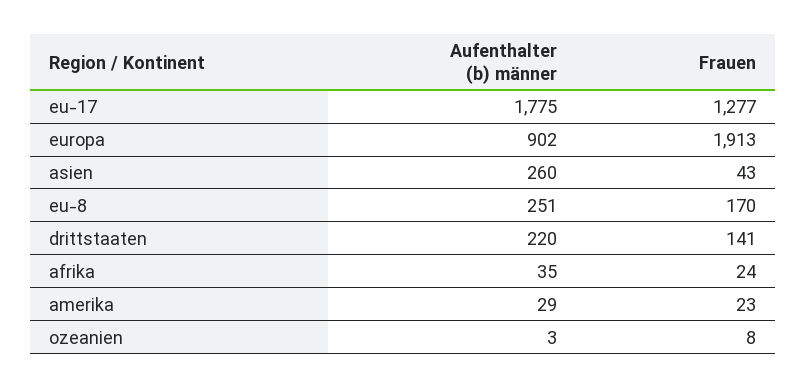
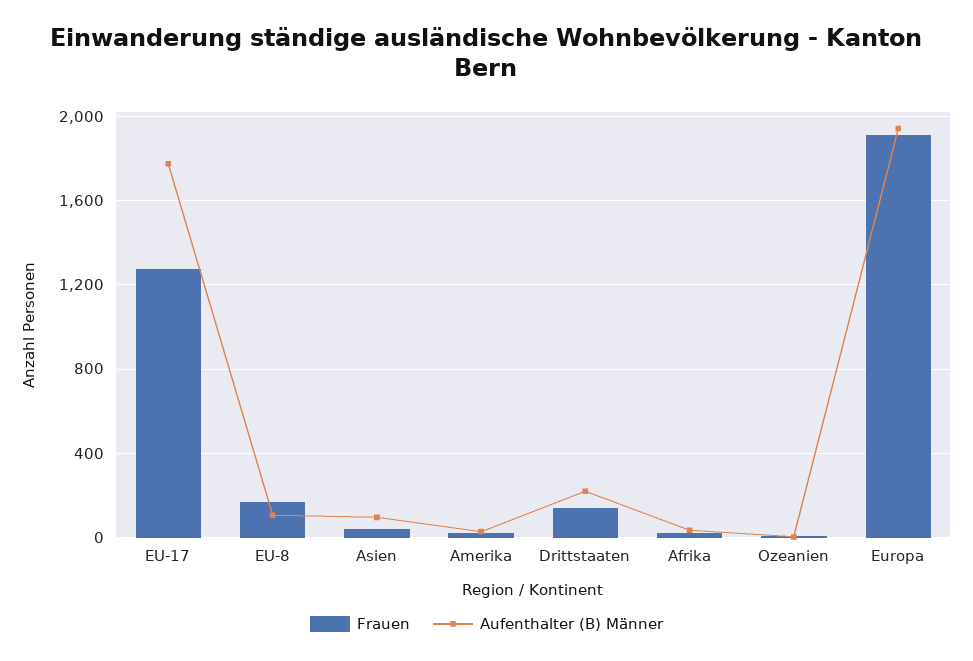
Aufenthalter (b) männer, europa: 902 -> 1950
Aufenthalter (b) männer, asien: 260 -> 100
Aufenthalter (b) männer, eu-8: 251 -> 100

